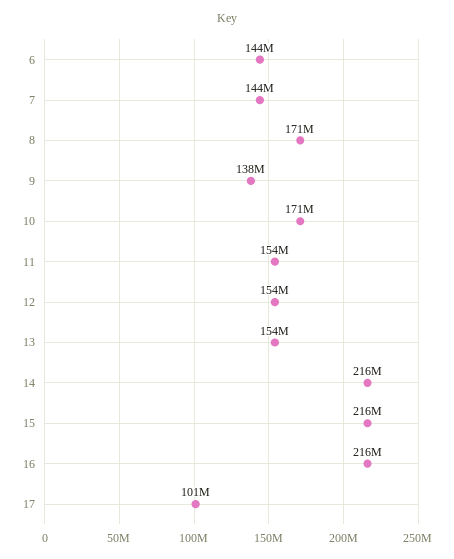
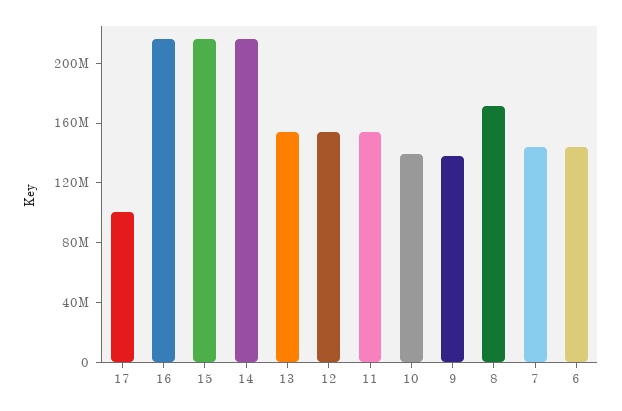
10: 171000000 -> 140000000

